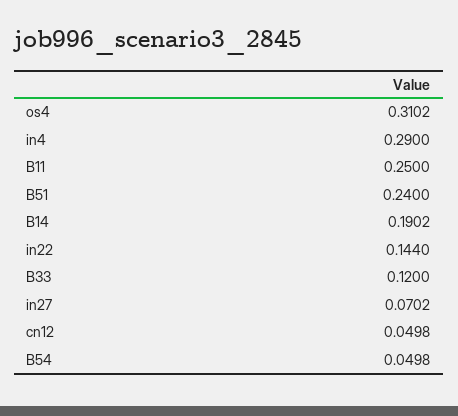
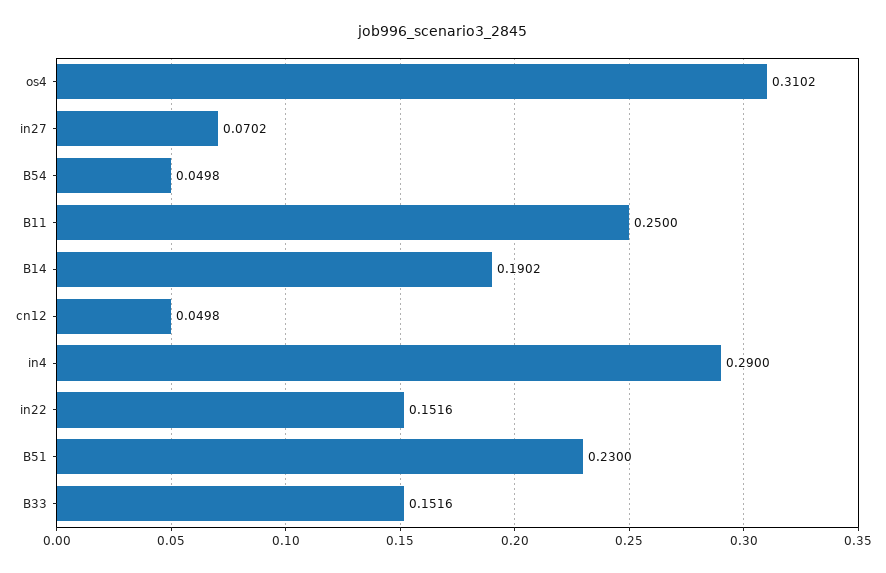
B51: 0.24 -> 0.23
in22: 0.144 -> 0.1516
B33: 0.12 -> 0.1516

